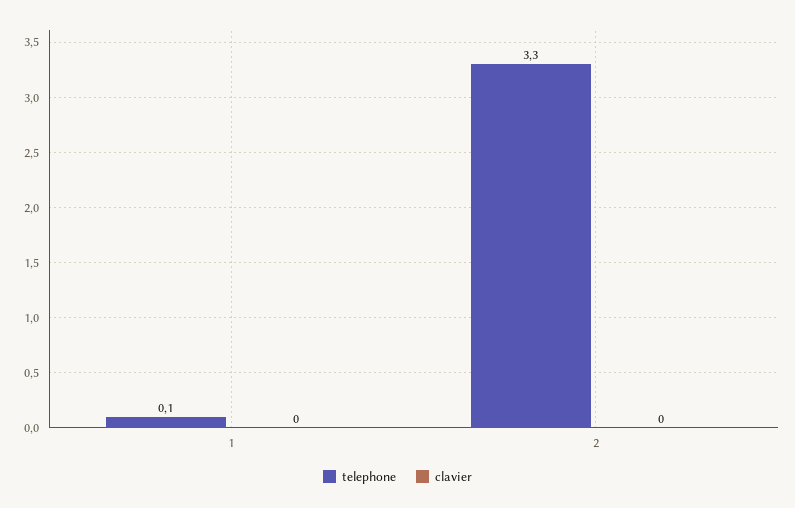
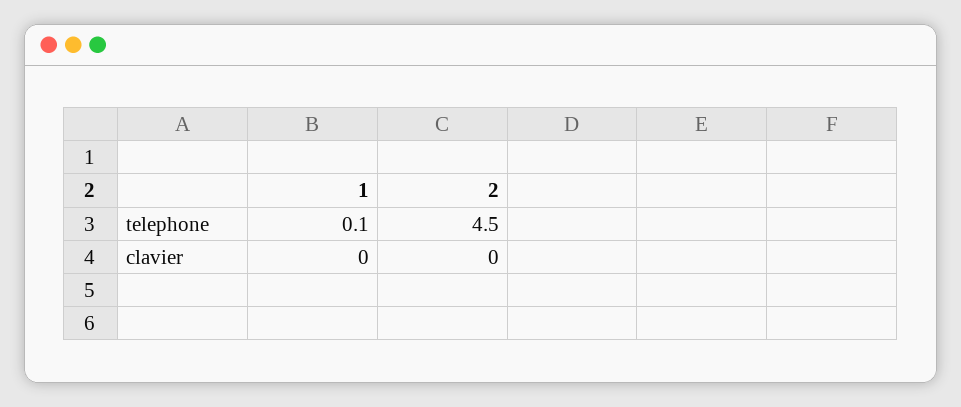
telephone, 2: 3.3 -> 4.5

